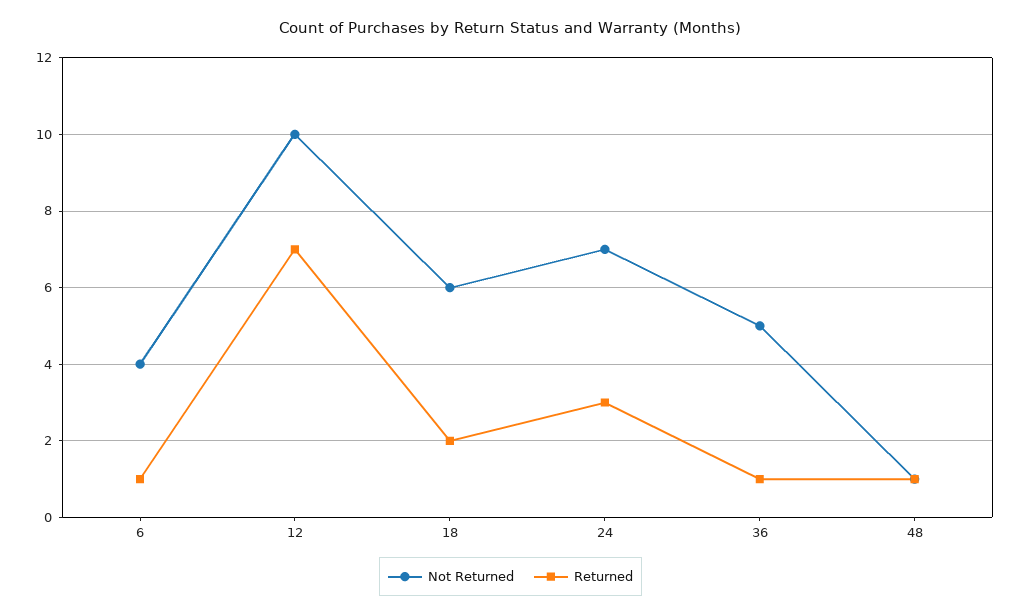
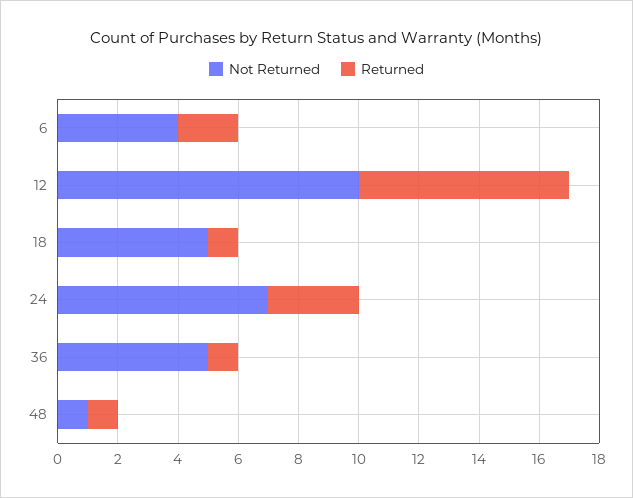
Returned, 6: 1 -> 2
Not Returned, 18: 6 -> 5
Returned, 18: 2 -> 1

